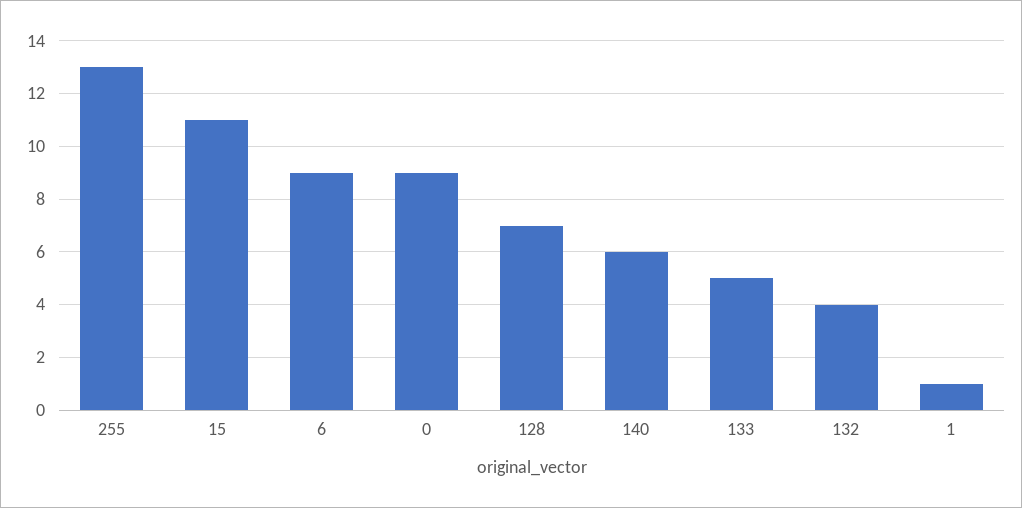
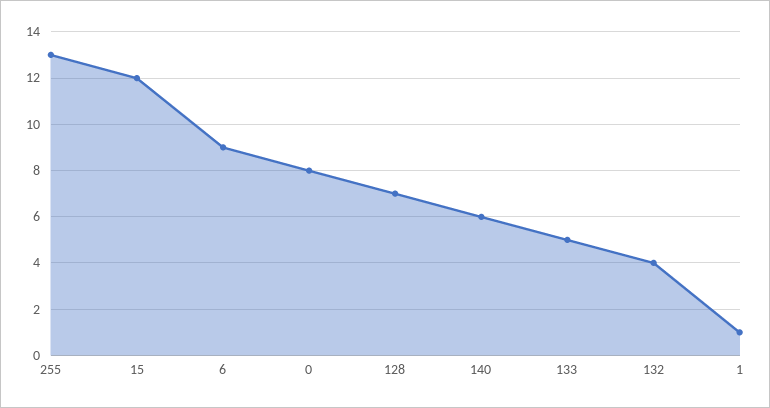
15: 11 -> 12
0: 9 -> 8

